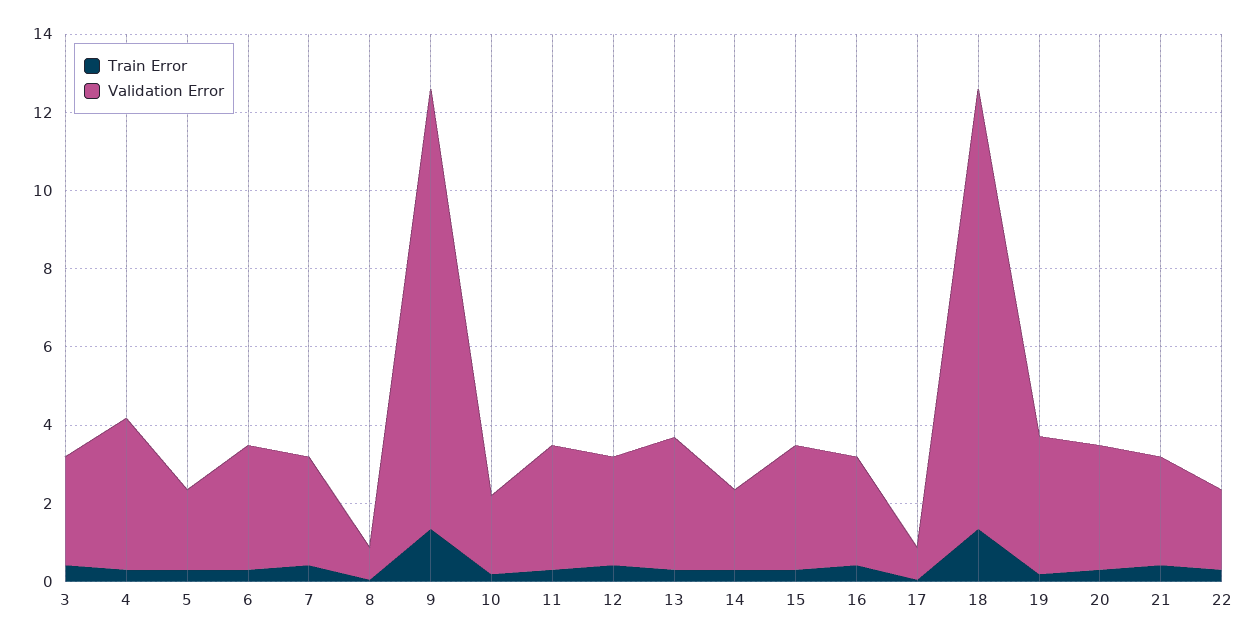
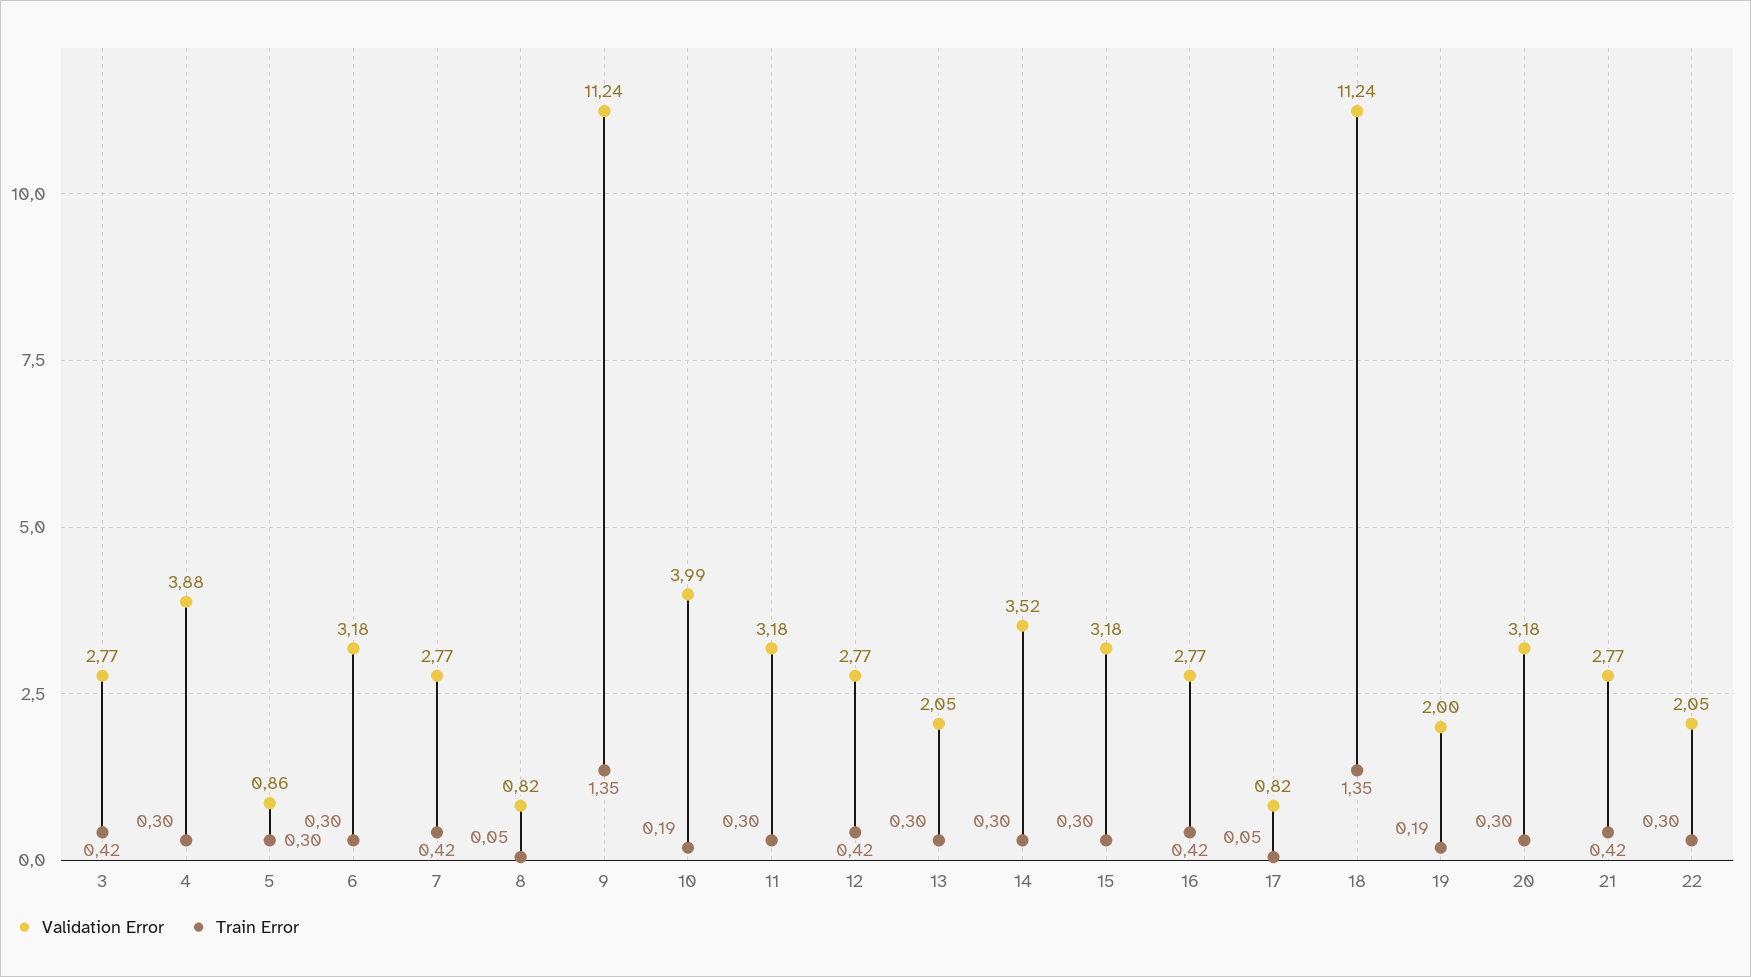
Validation Error, 5: 2 -> 0.86
Validation Error, 10: 2 -> 3.99
Validation Error, 13: 3.5 -> 2.05
Validation Error, 14: 2 -> 3.52
Validation Error, 19: 3.5 -> 2

